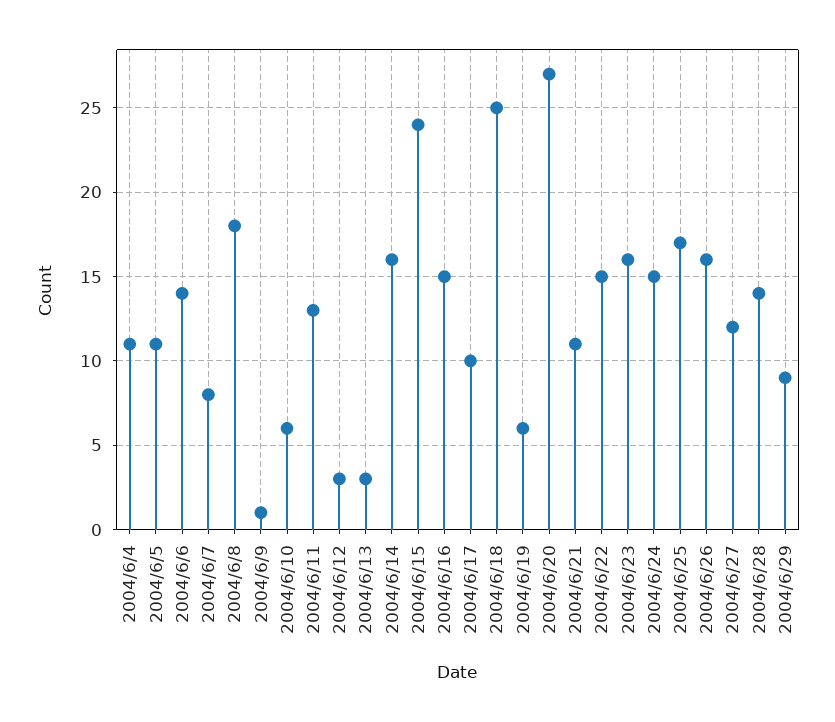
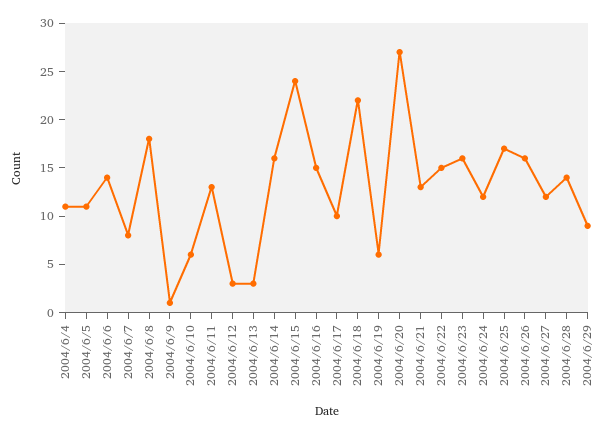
2004/6/18: 25 -> 22
2004/6/21: 11 -> 13
2004/6/24: 15 -> 12

